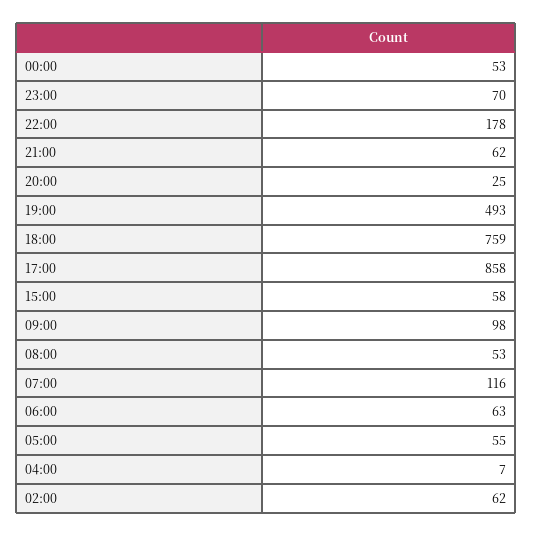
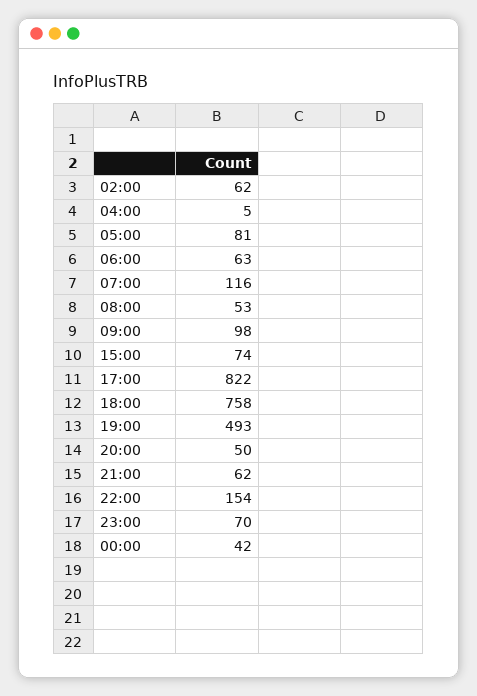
00:00: 53 -> 42
22:00: 178 -> 154
20:00: 25 -> 50
18:00: 759 -> 758
17:00: 858 -> 822
15:00: 58 -> 74
05:00: 55 -> 81
04:00: 7 -> 5

